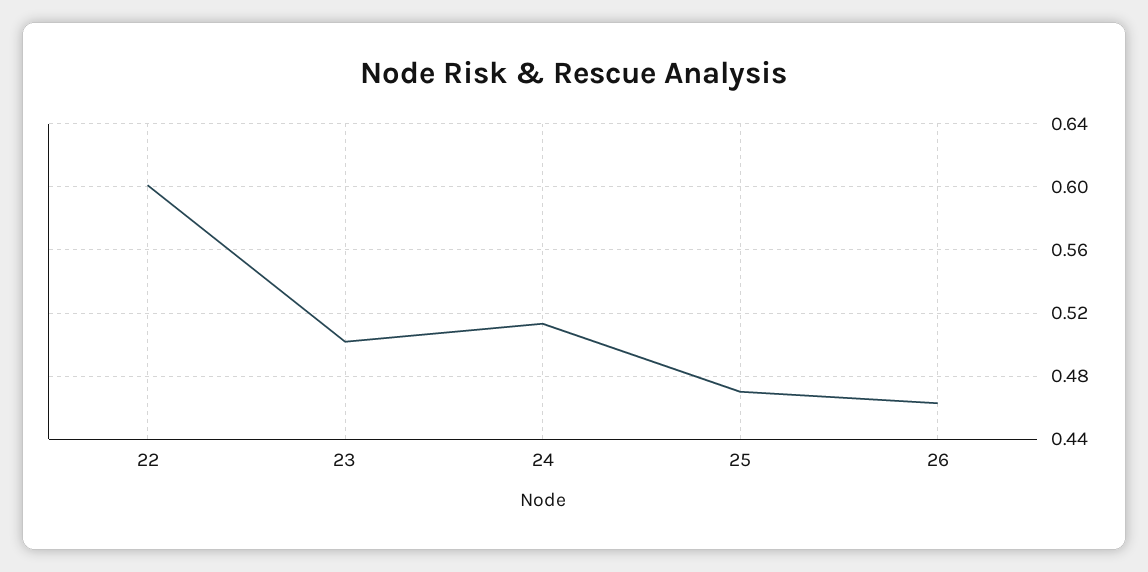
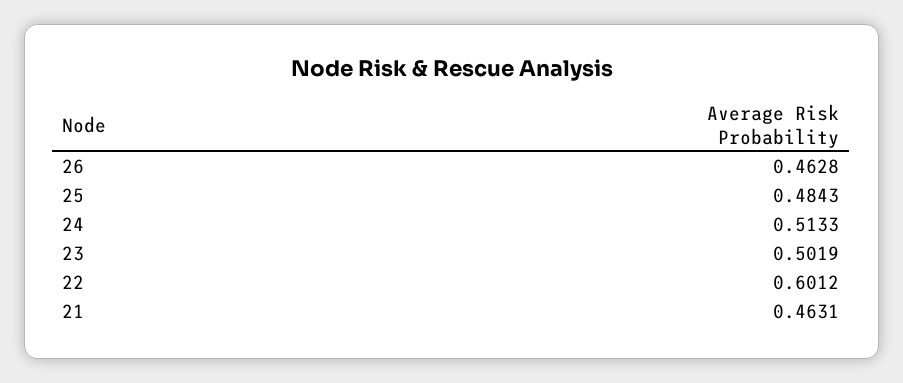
25: 0.47 -> 0.4843
21: none -> 0.4631

